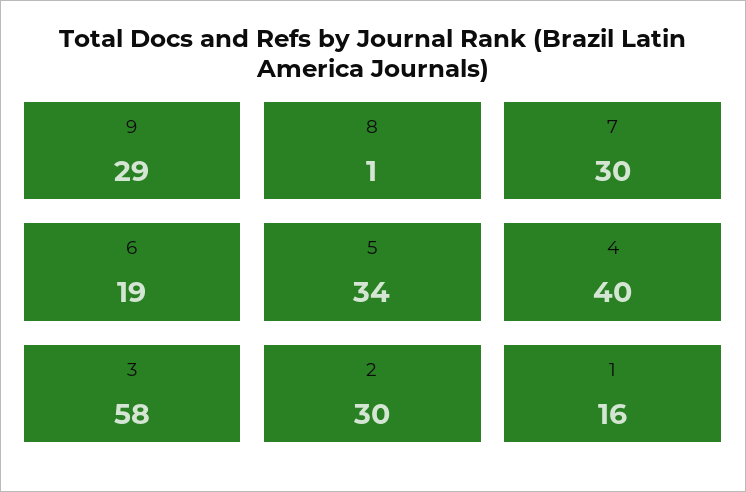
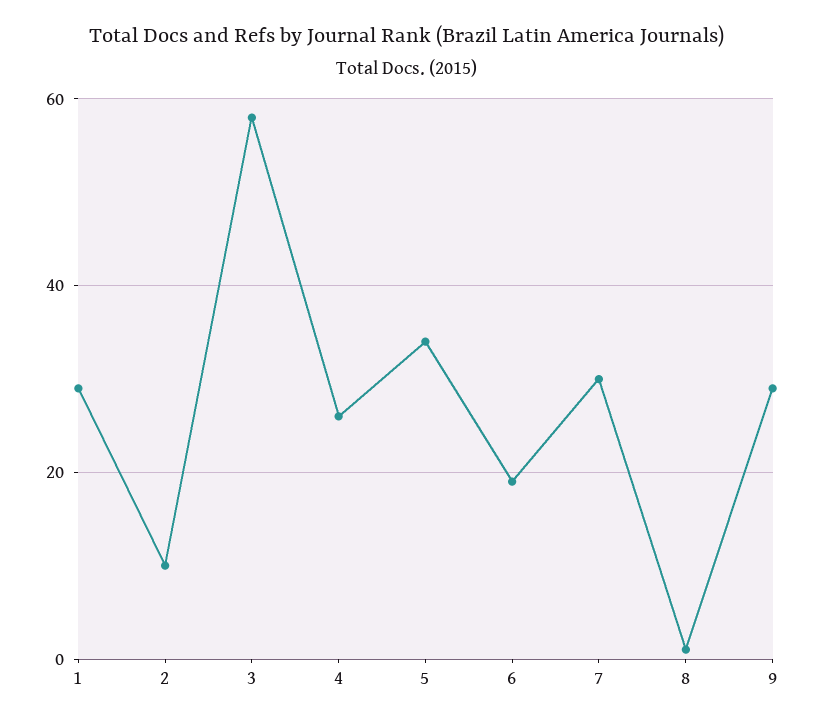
4: 40 -> 25
2: 30 -> 10
1: 16 -> 30

